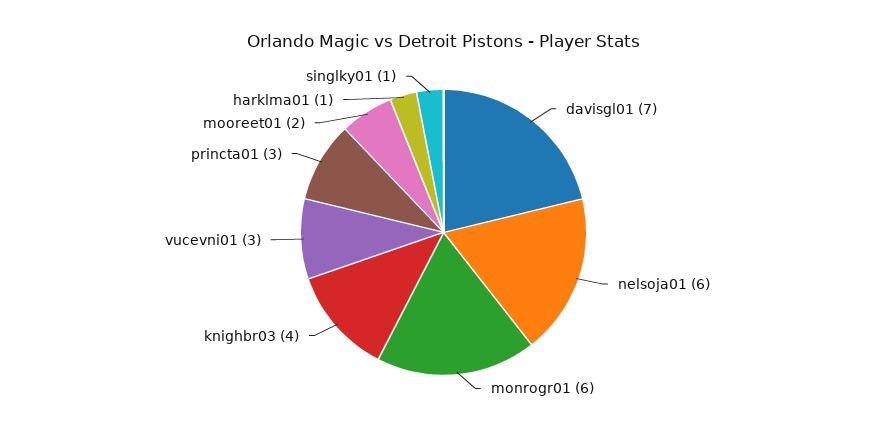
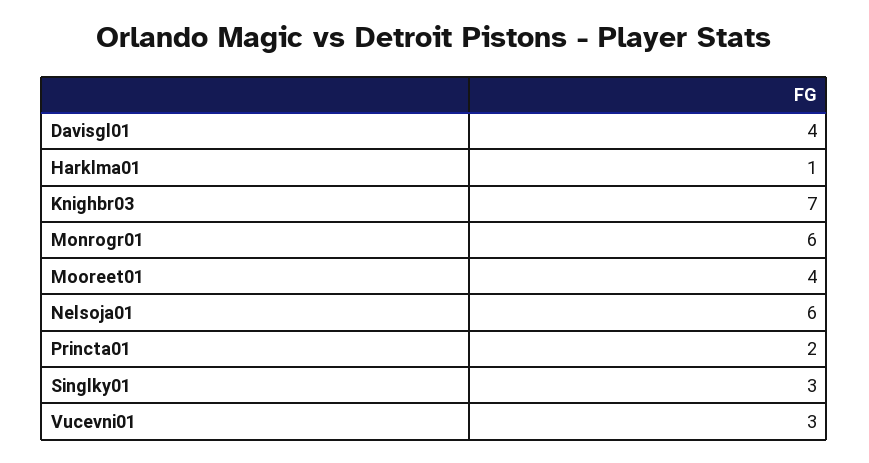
davisgl01: 7 -> 4
knighbr03: 4 -> 7
princta01: 3 -> 2
mooreet01: 2 -> 4
singlky01: 1 -> 3

